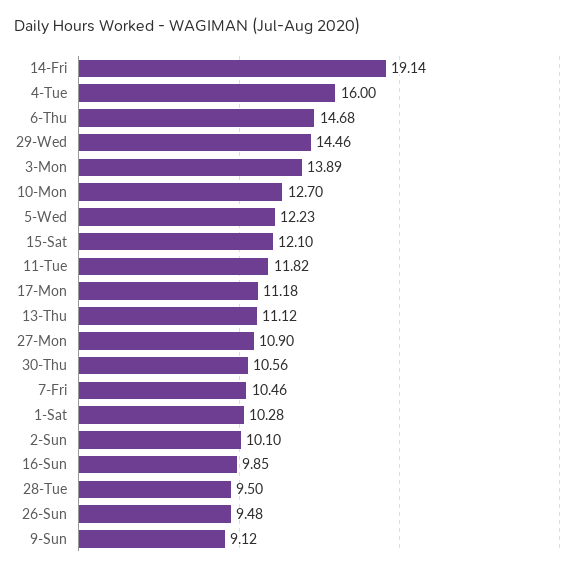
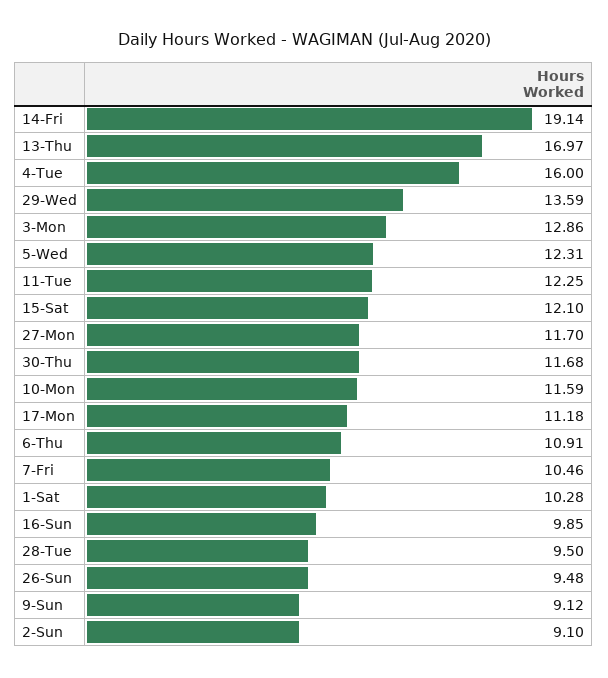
6-Thu: 14.68 -> 10.91
29-Wed: 14.46 -> 13.59
3-Mon: 13.89 -> 12.86
10-Mon: 12.7 -> 11.59
5-Wed: 12.23 -> 12.31
11-Tue: 11.82 -> 12.25
13-Thu: 11.12 -> 16.97
27-Mon: 10.9 -> 11.7
30-Thu: 10.56 -> 11.68
2-Sun: 10.1 -> 9.1

